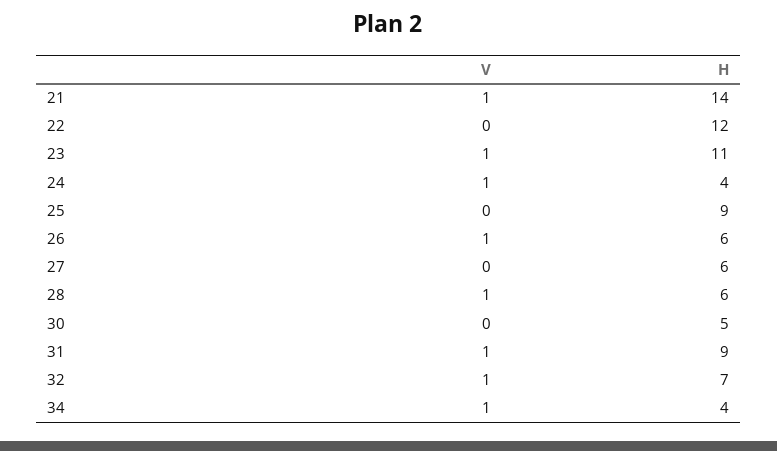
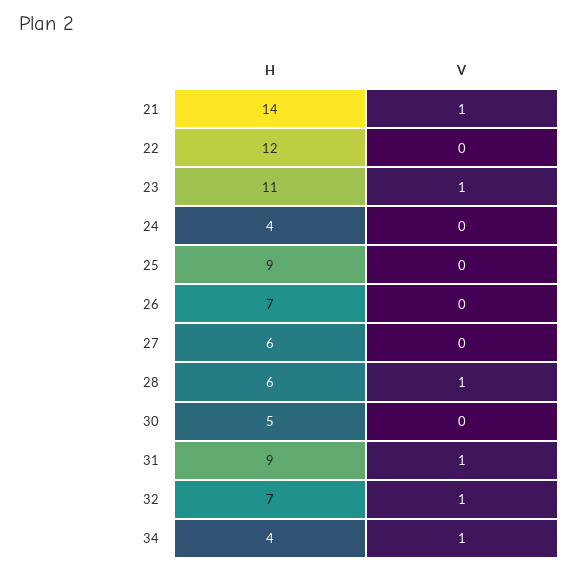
V, 24: 1 -> 0
V, 26: 1 -> 0
H, 26: 6 -> 7

